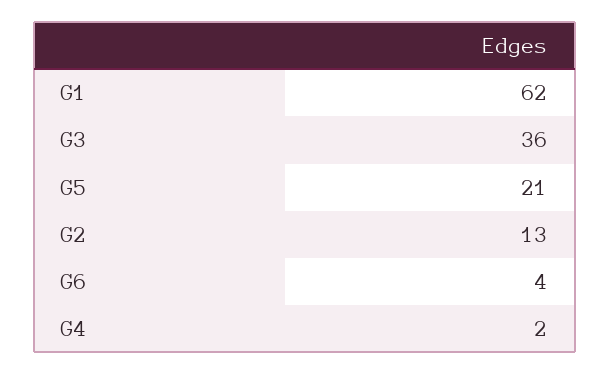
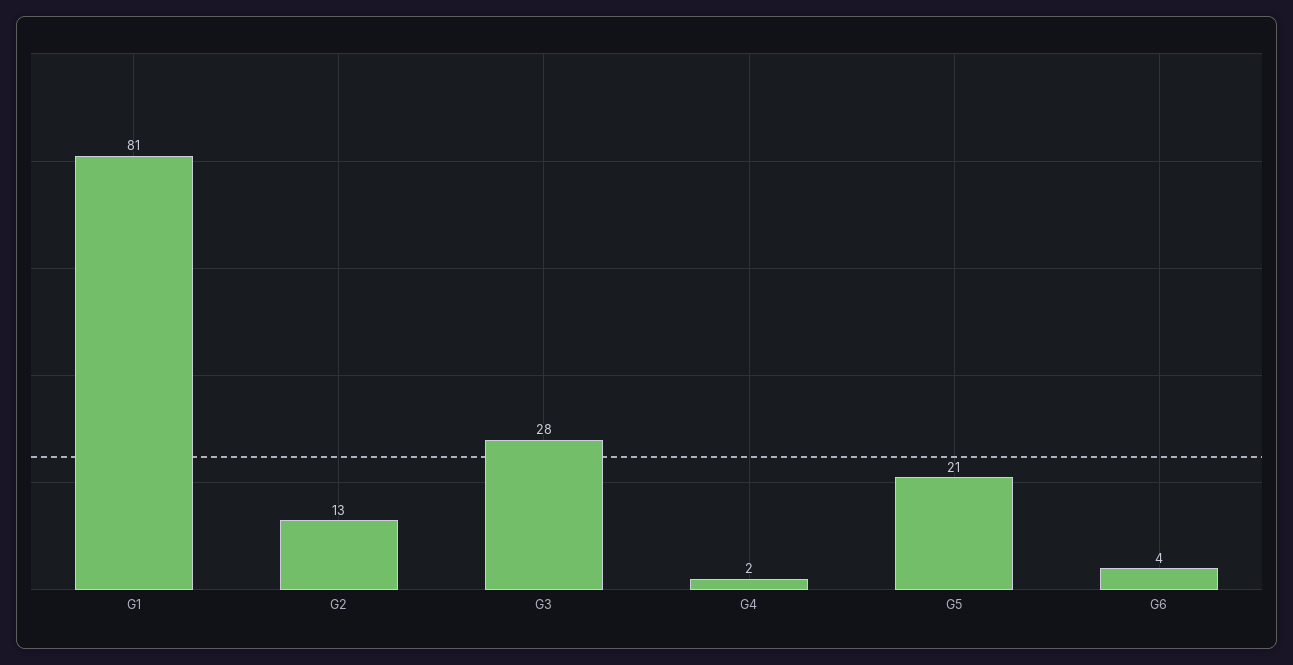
G1: 62 -> 81
G3: 36 -> 28

